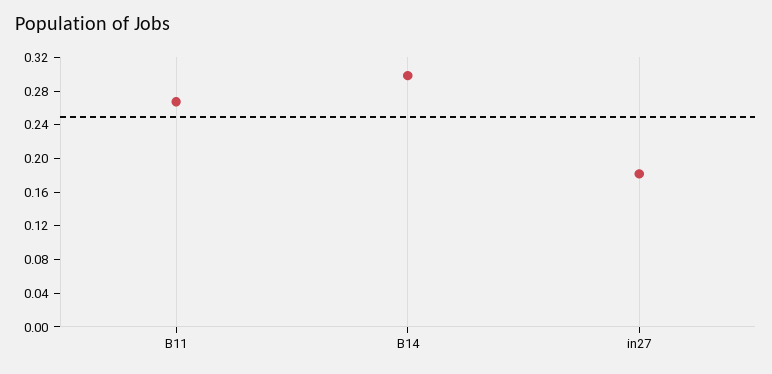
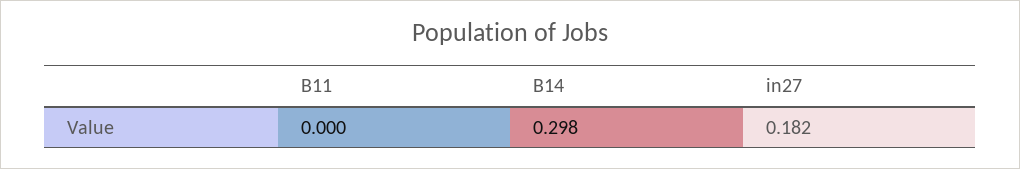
B11: 0.27 -> 0

